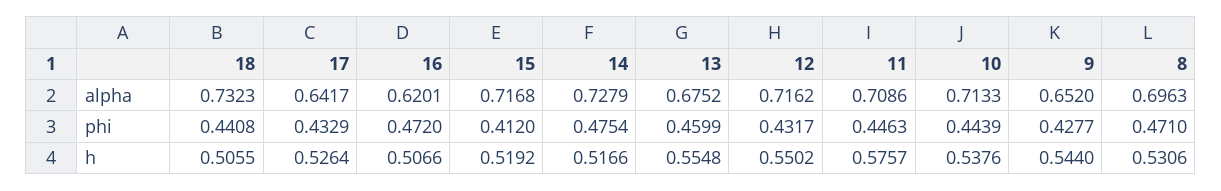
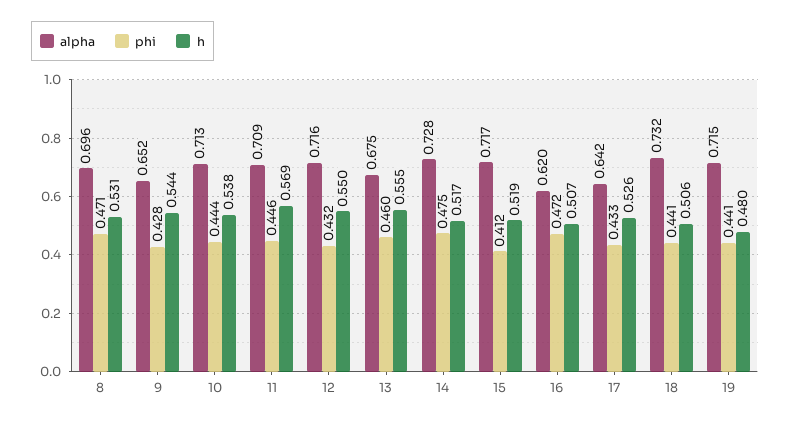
h, 11: 0.5757 -> 0.569
alpha, 19: none -> 0.715
phi, 19: none -> 0.441
h, 19: none -> 0.48

